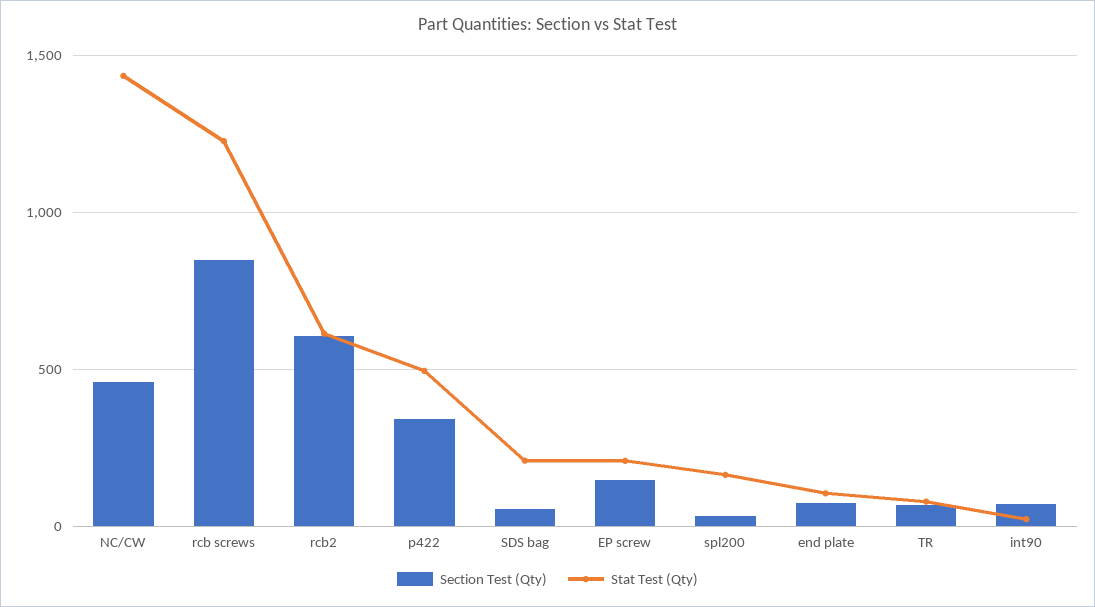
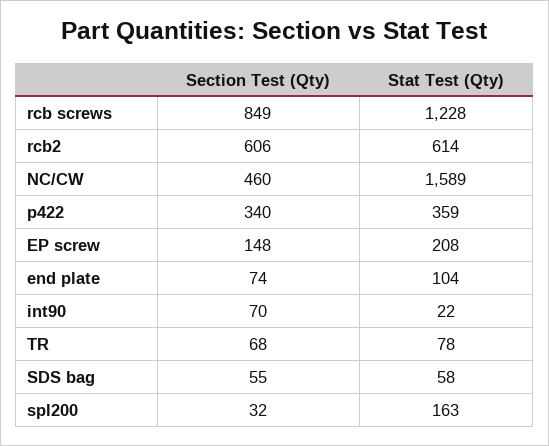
Stat Test (Qty), NC/CW: 1450 -> 1589
Stat Test (Qty), p422: 500 -> 359
Stat Test (Qty), SDS bag: 200 -> 58

